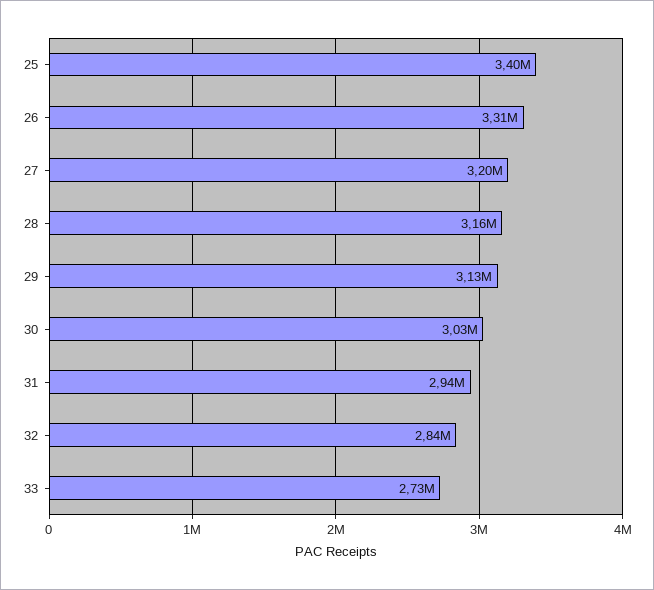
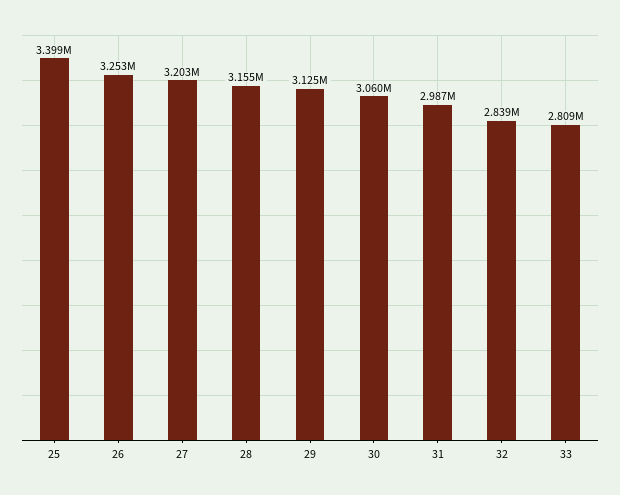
26: 3310000 -> 3253000
30: 3030000 -> 3060000
31: 2940000 -> 2987000
33: 2730000 -> 2809000

